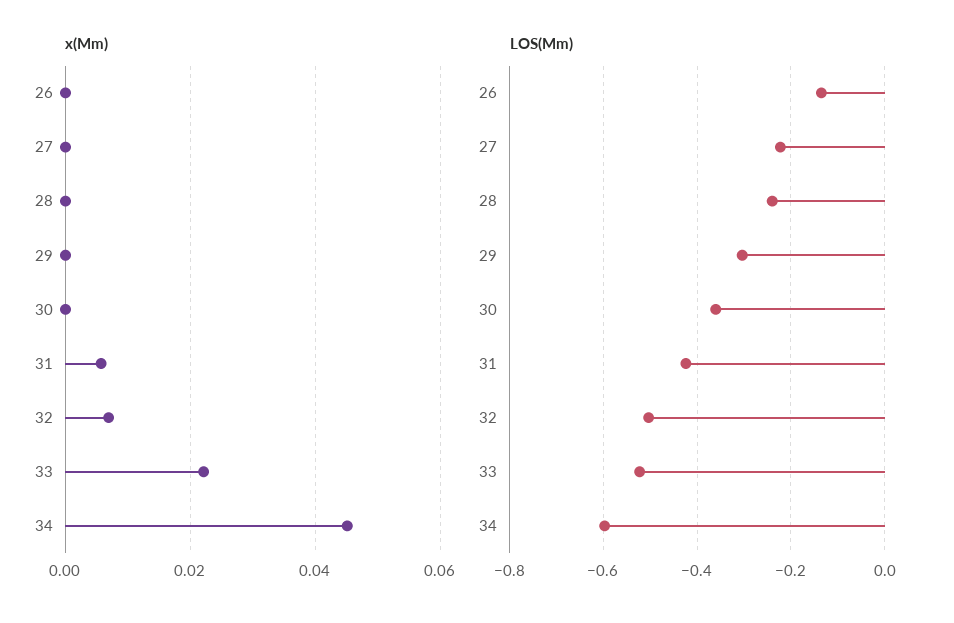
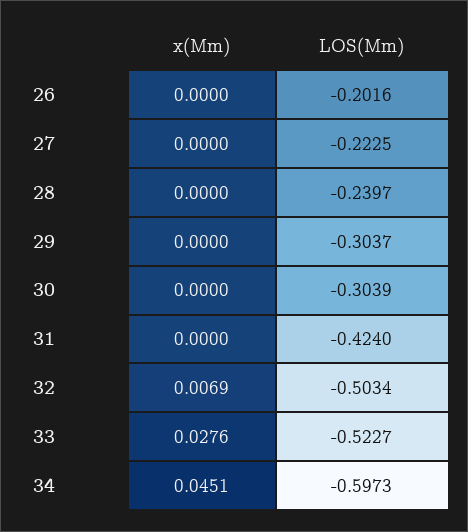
x(Mm), 31: 0.006 -> 0
x(Mm), 33: 0.022 -> 0.0276
LOS(Mm), 26: -0.14 -> -0.2016
LOS(Mm), 30: -0.36 -> -0.3039

